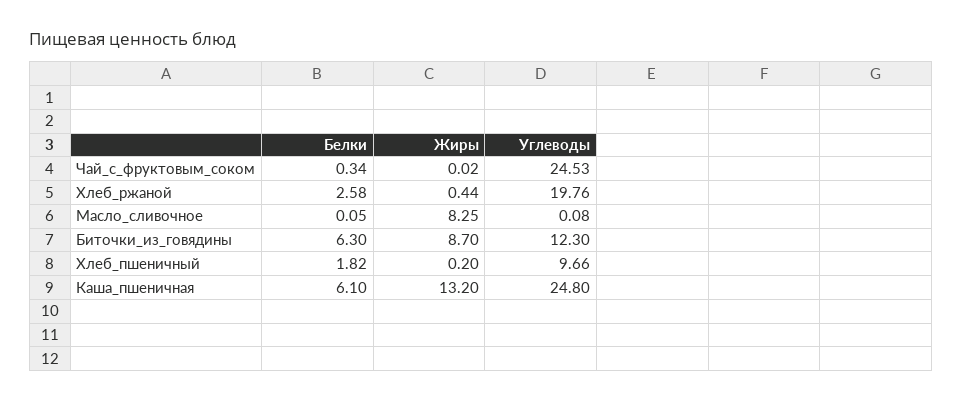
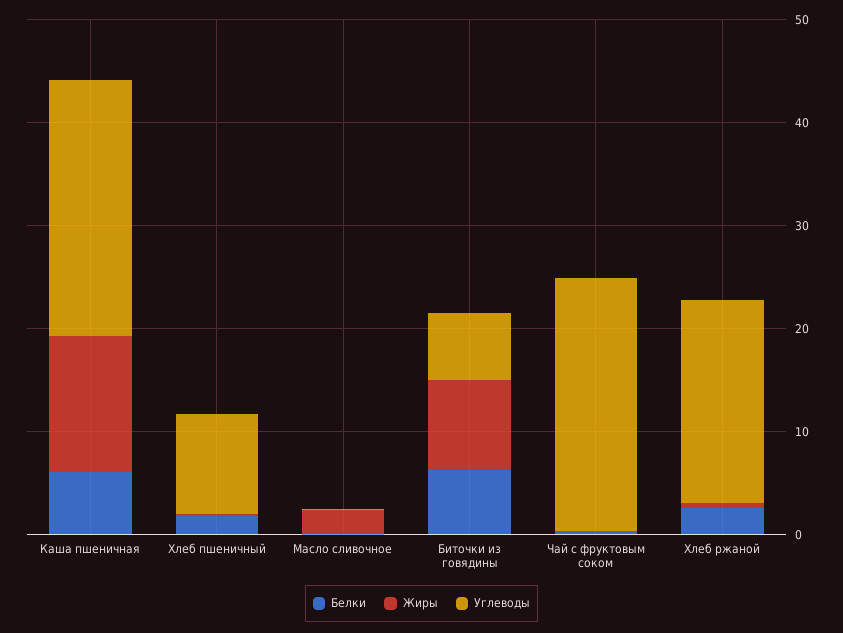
Жиры, Масло_сливочное: 8.25 -> 2
Углеводы, Биточки_из_говядины: 12.3 -> 6

